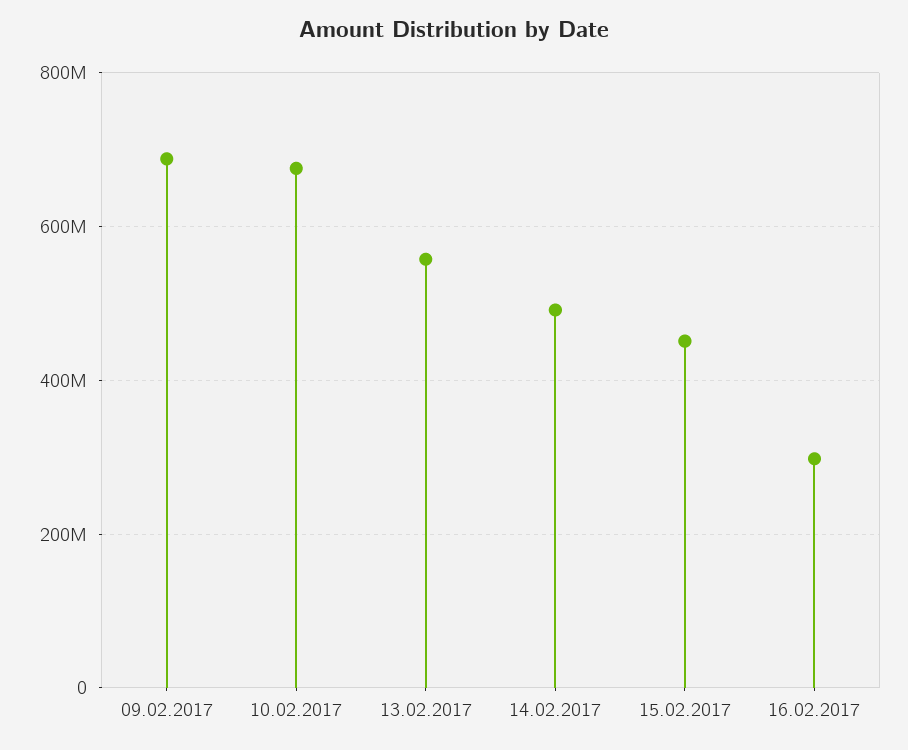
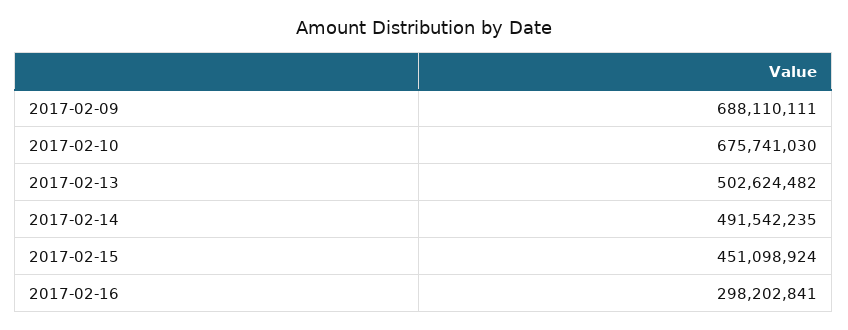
13.02.2017: 560000000 -> 502624482

